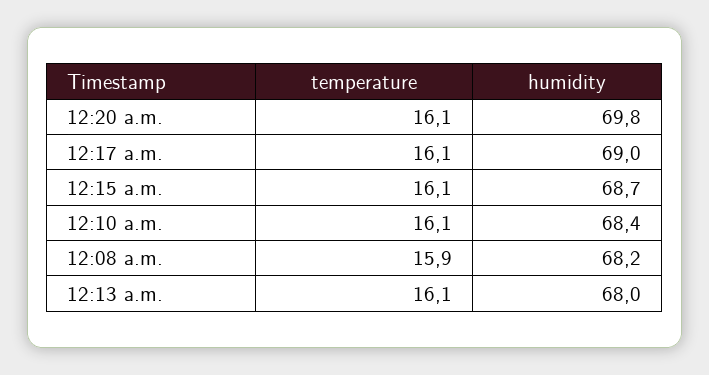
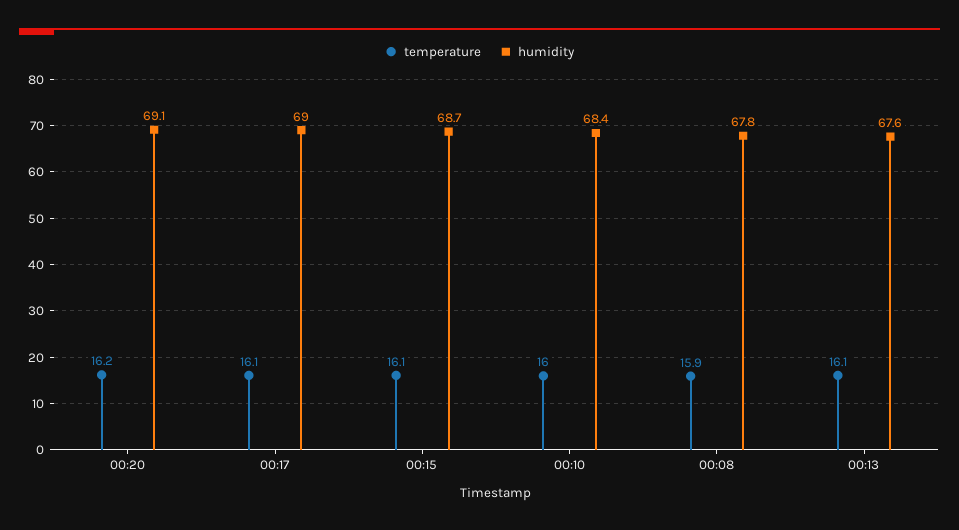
temperature, 12:20 a.m.: 16.1 -> 16.2
humidity, 12:20 a.m.: 69.8 -> 69.1
temperature, 12:10 a.m.: 16.1 -> 16
humidity, 12:08 a.m.: 68.2 -> 67.8
humidity, 12:13 a.m.: 68 -> 67.6

